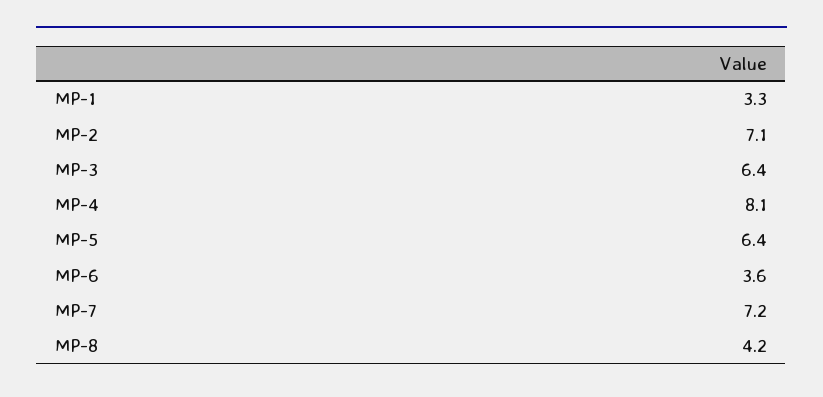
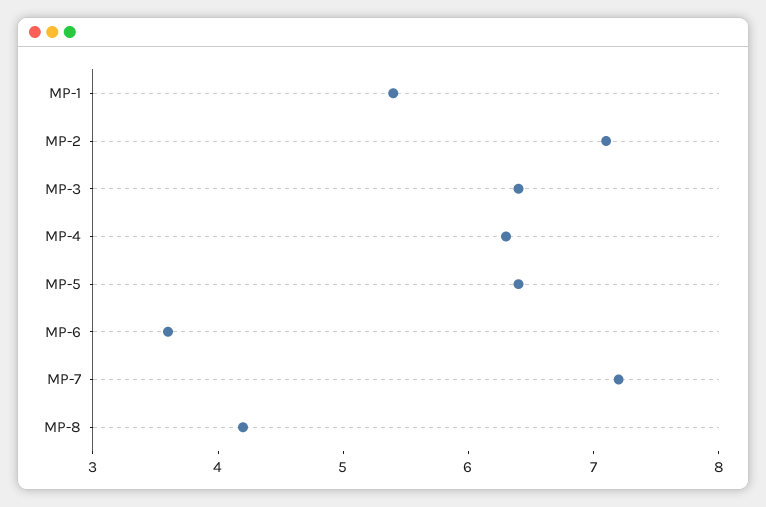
MP-1: 3.3 -> 5.4
MP-4: 8.1 -> 6.3

